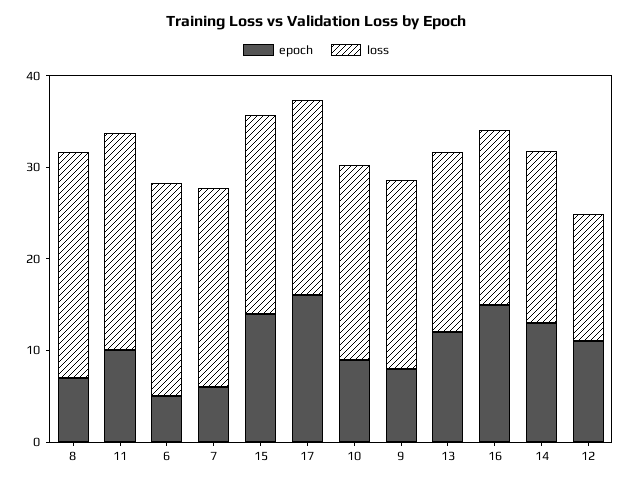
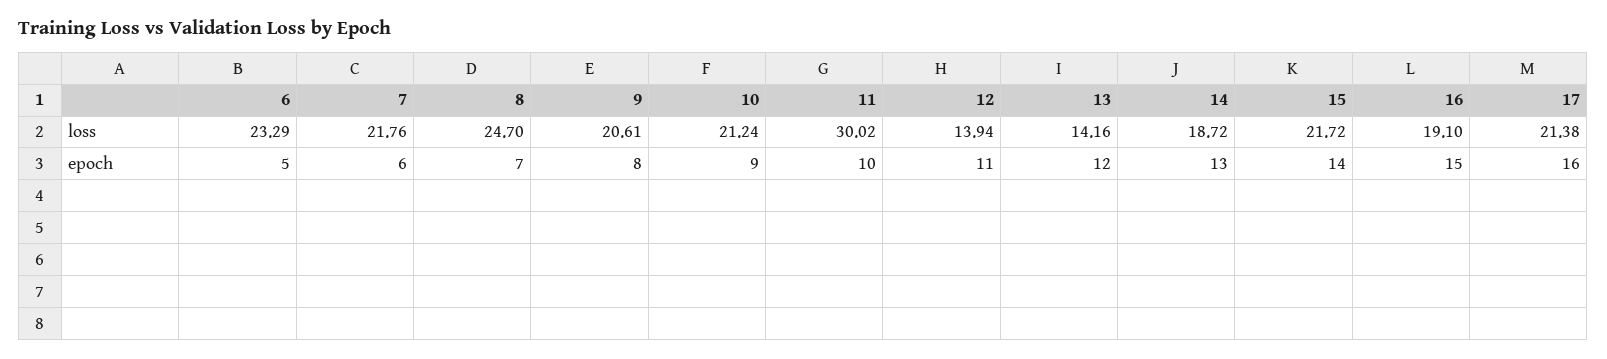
loss, 11: 24 -> 30.02
loss, 13: 20 -> 14.16

